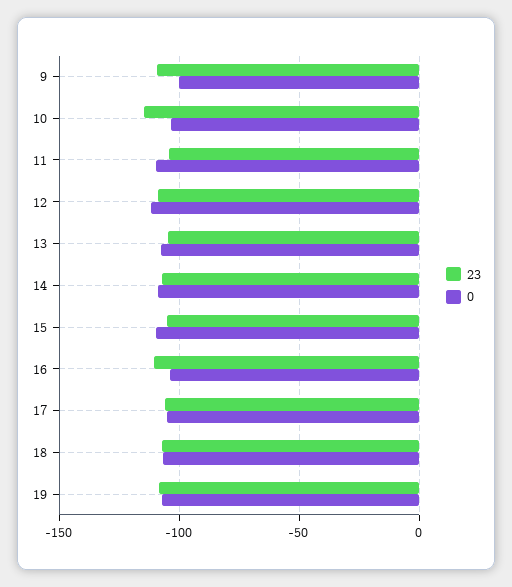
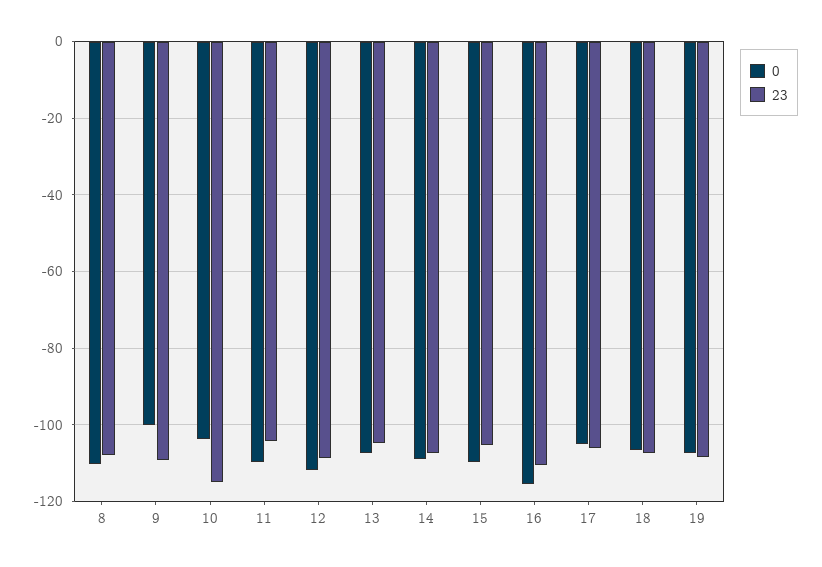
0, 16: -105 -> -116
0, 8: none -> -110
23, 8: none -> -108

